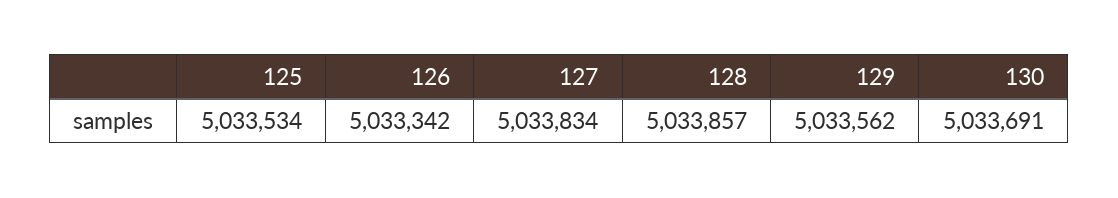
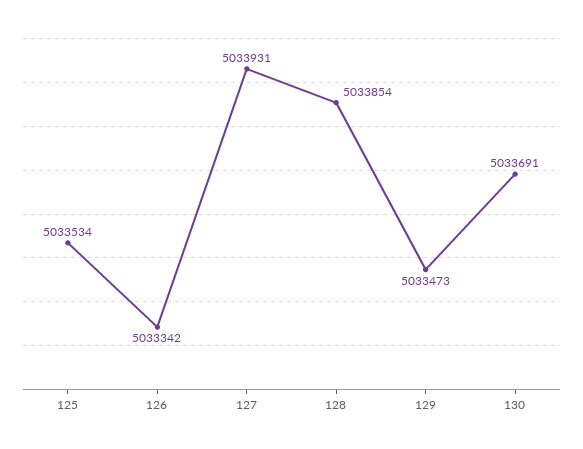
127: 5033834 -> 5033931
128: 5033857 -> 5033854
129: 5033562 -> 5033473

